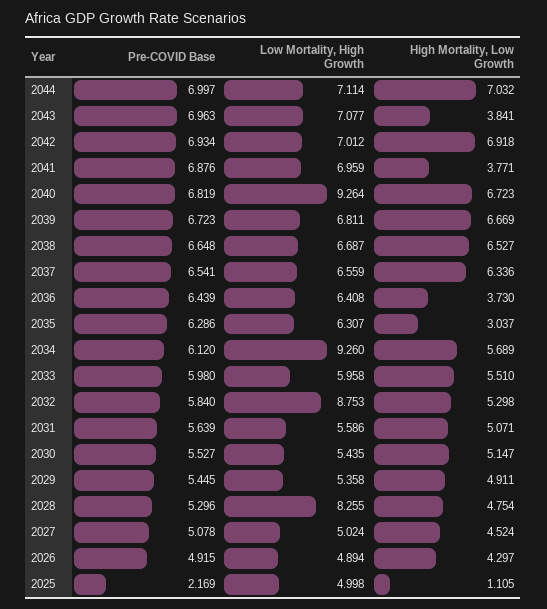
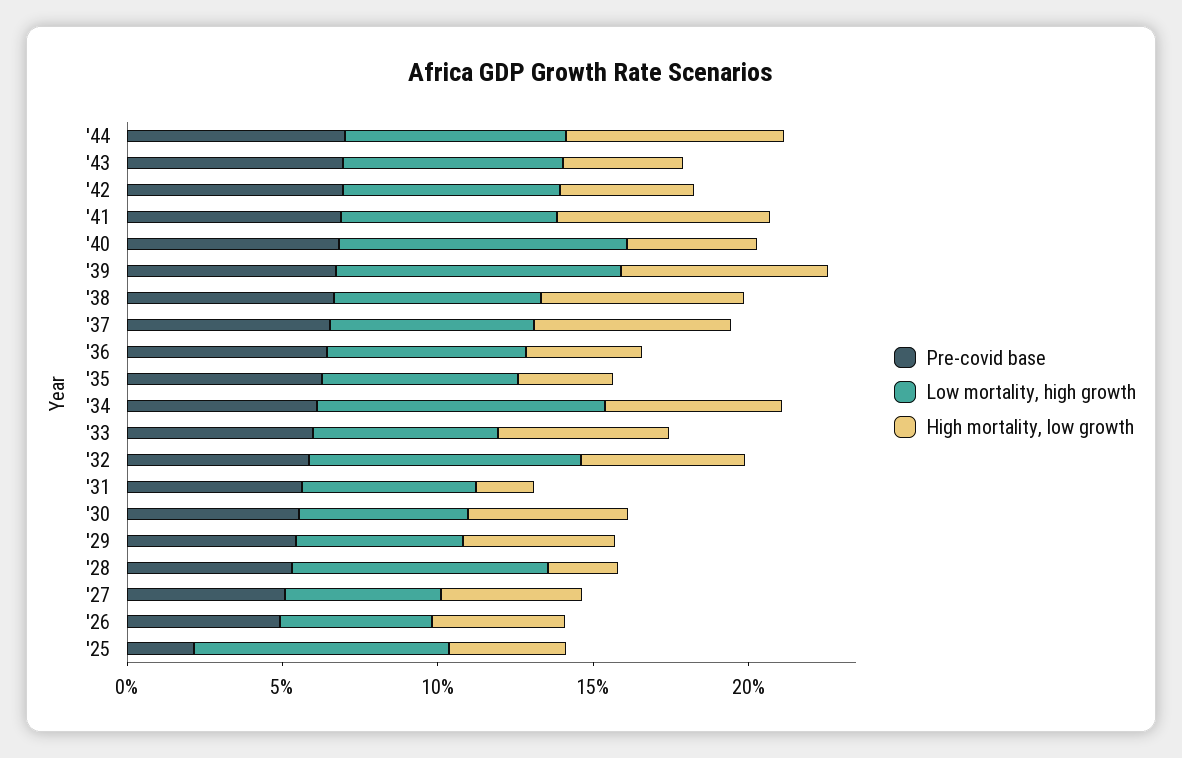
High Mortality, Low Growth, 2042: 6.918 -> 4
High Mortality, Low Growth, 2041: 3.771 -> 7
High Mortality, Low Growth, 2040: 6.723 -> 4
Low Mortality, High Growth, 2039: 6.811 -> 9
High Mortality, Low Growth, 2031: 5.071 -> 2
High Mortality, Low Growth, 2028: 4.754 -> 2
Low Mortality, High Growth, 2025: 4.998 -> 8
High Mortality, Low Growth, 2025: 1.105 -> 4

